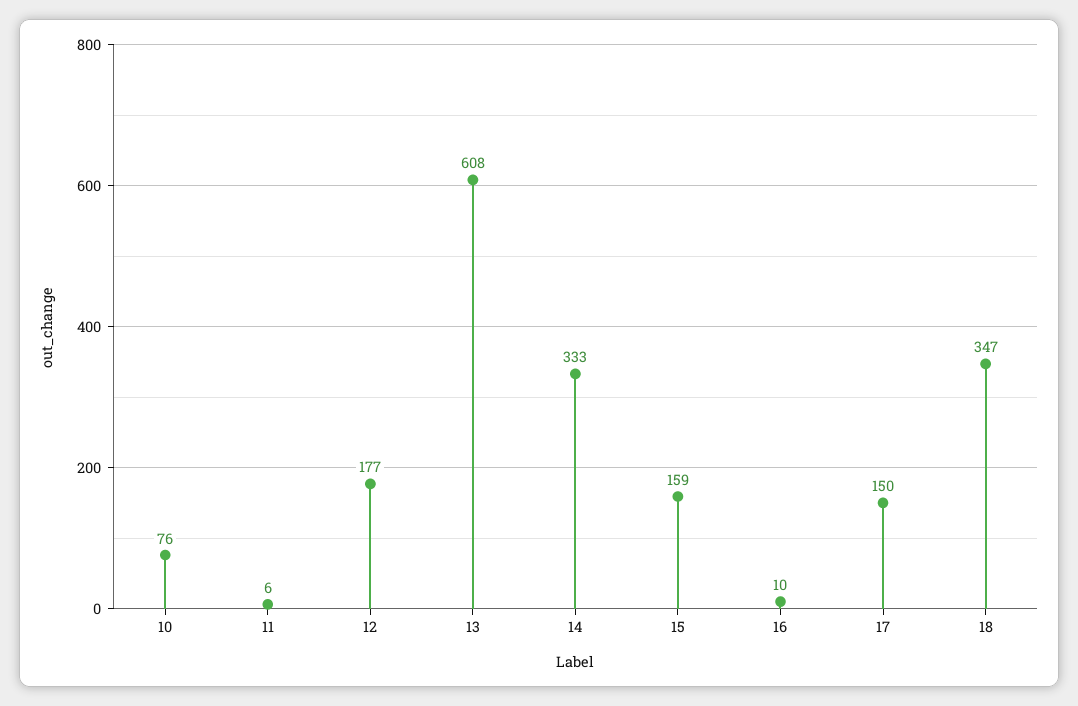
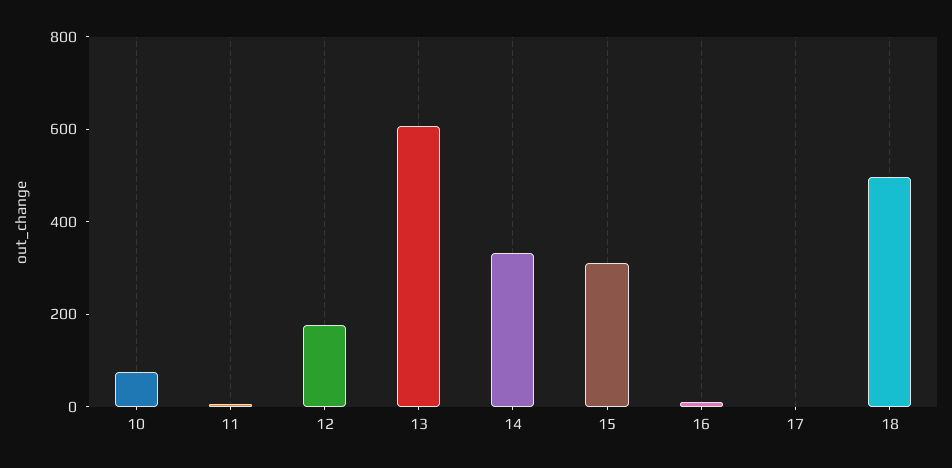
15: 159 -> 300
17: 150 -> 0
18: 347 -> 500

